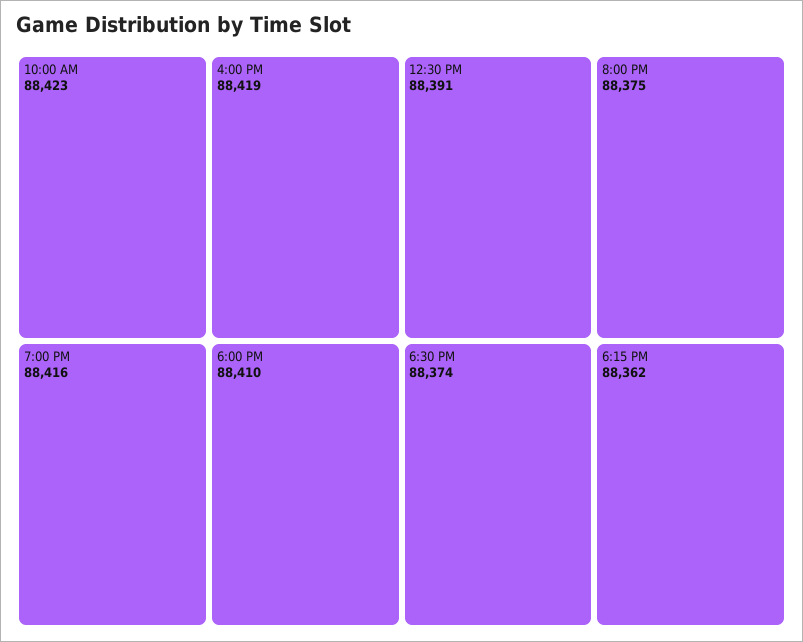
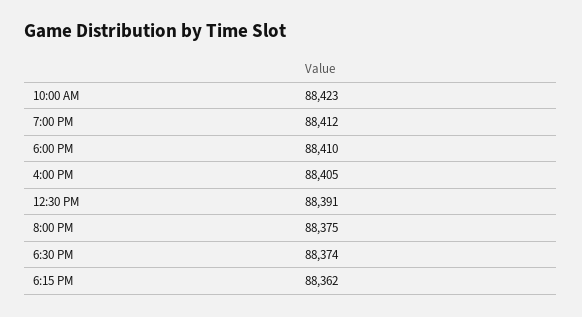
4:00 PM: 88419 -> 88405
7:00 PM: 88416 -> 88412

